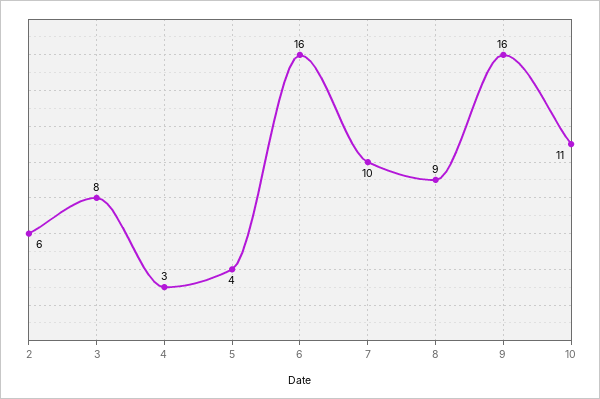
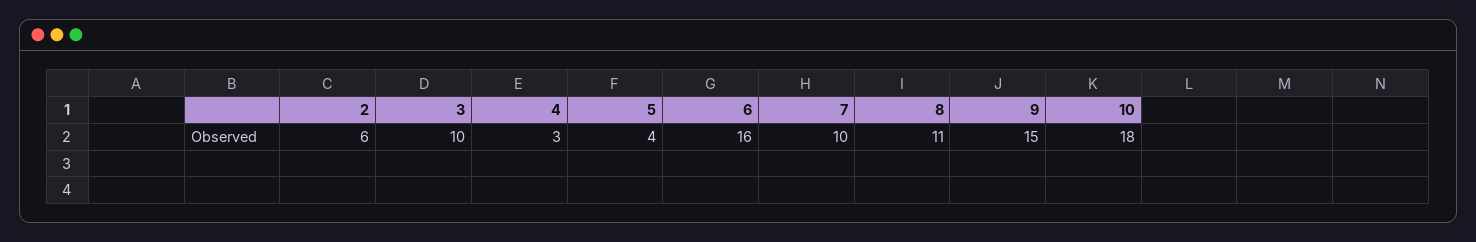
3: 8 -> 10
8: 9 -> 11
9: 16 -> 15
10: 11 -> 18

